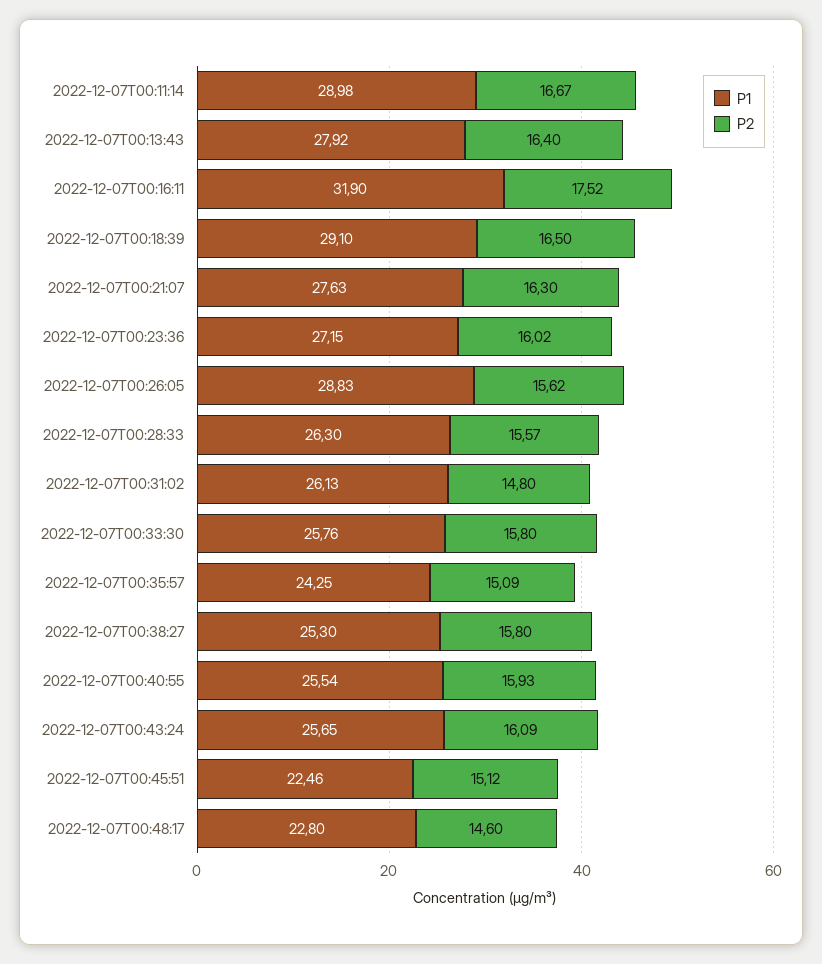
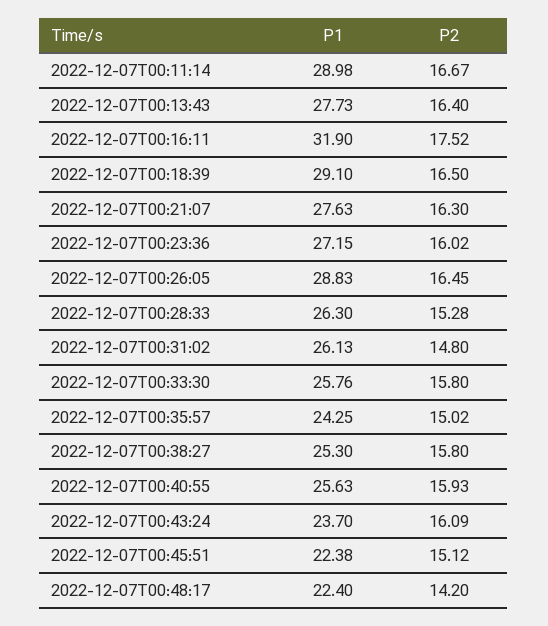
P1, 2022-12-07T00:13:43: 27.92 -> 27.73
P2, 2022-12-07T00:26:05: 15.62 -> 16.45
P2, 2022-12-07T00:28:33: 15.57 -> 15.28
P2, 2022-12-07T00:35:57: 15.09 -> 15.02
P1, 2022-12-07T00:40:55: 25.54 -> 25.63
P1, 2022-12-07T00:43:24: 25.65 -> 23.7
P1, 2022-12-07T00:45:51: 22.46 -> 22.38
P1, 2022-12-07T00:48:17: 22.8 -> 22.4
P2, 2022-12-07T00:48:17: 14.6 -> 14.2

